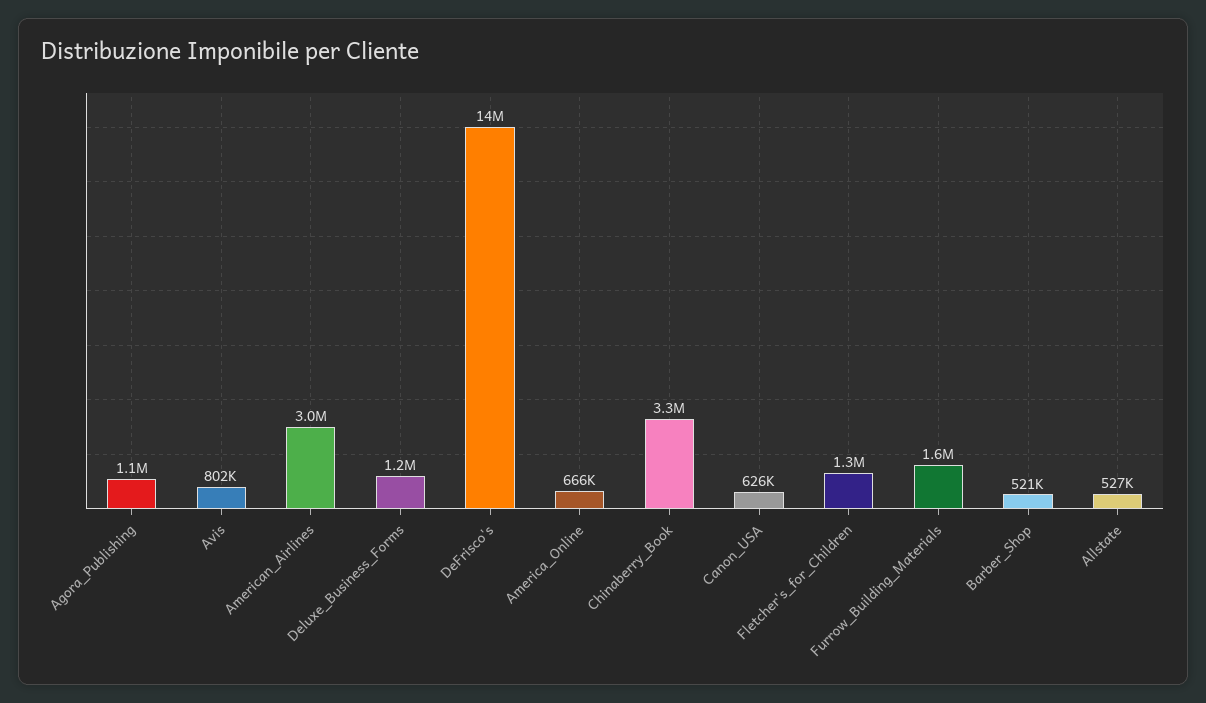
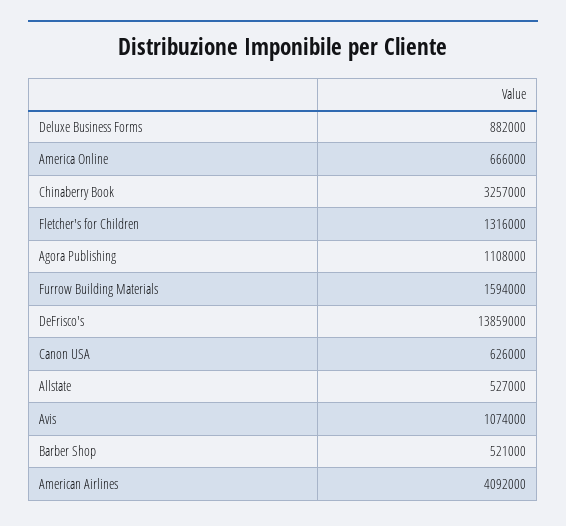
Avis: 802000 -> 1074000
American_Airlines: 3000000 -> 4092000
Deluxe_Business_Forms: 1200000 -> 882000

